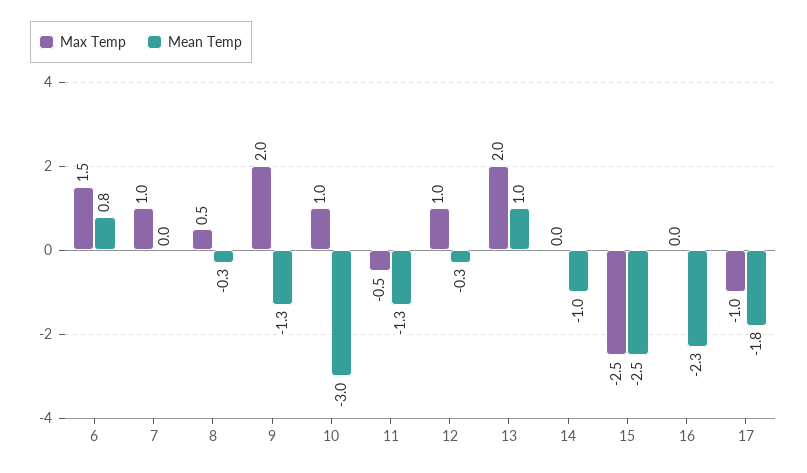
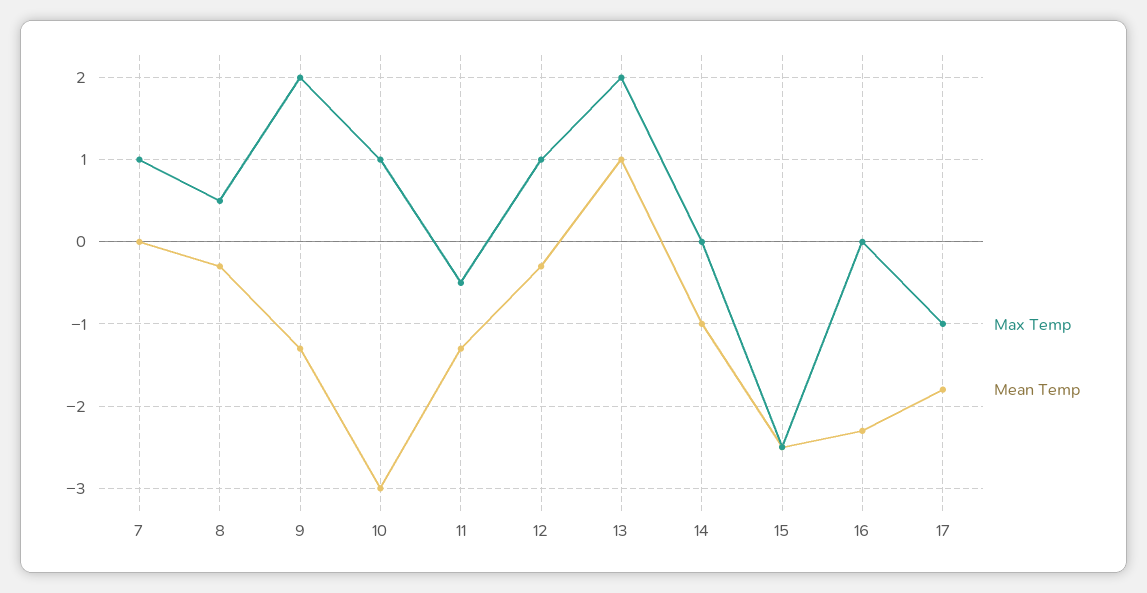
Max Temp, 6: 1.5 -> none
Mean Temp, 6: 0.8 -> none

